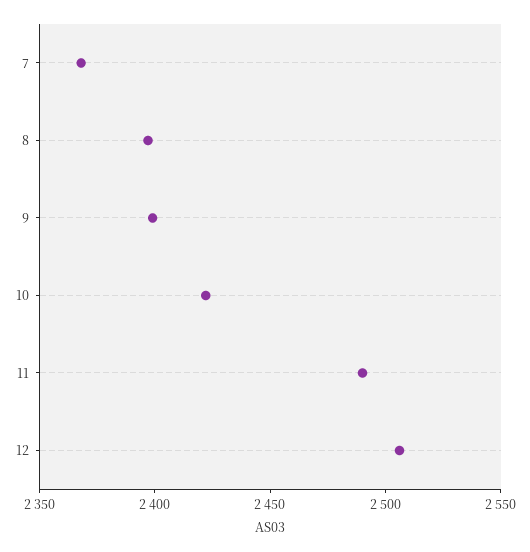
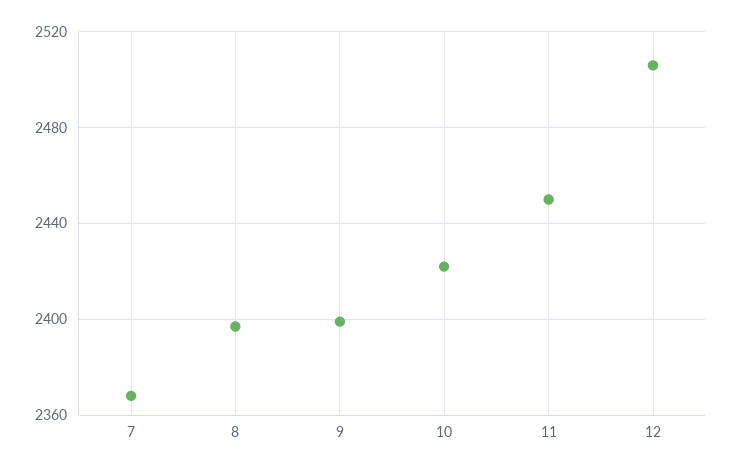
11: 2490 -> 2450

